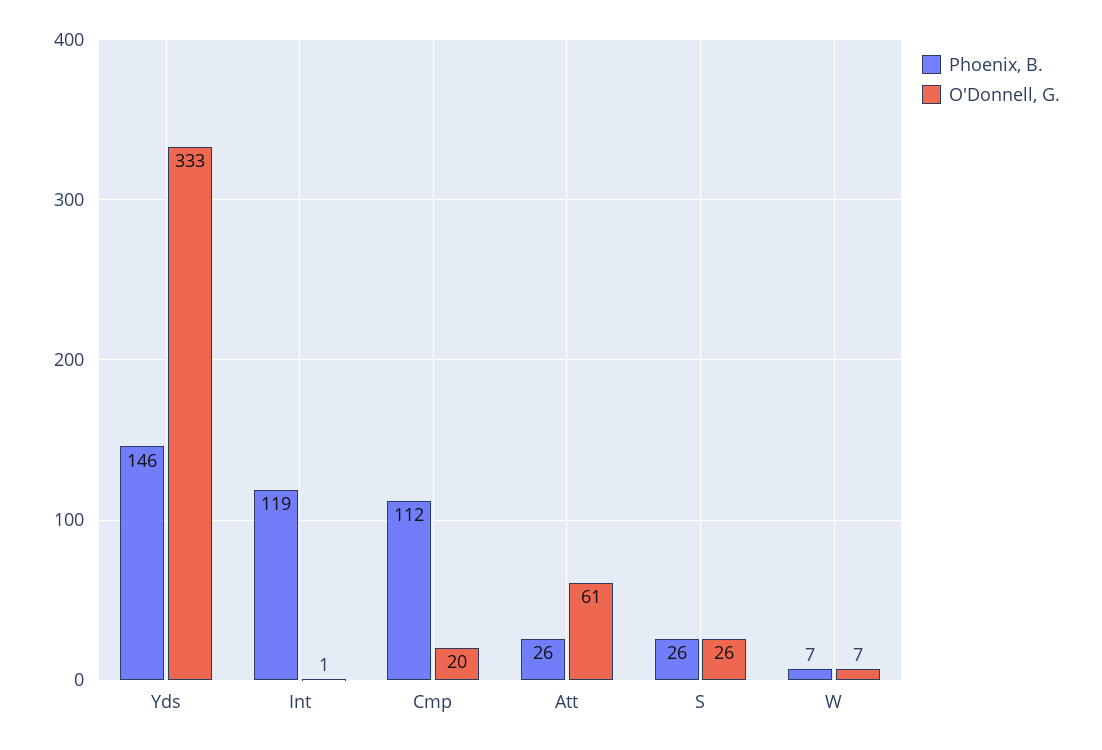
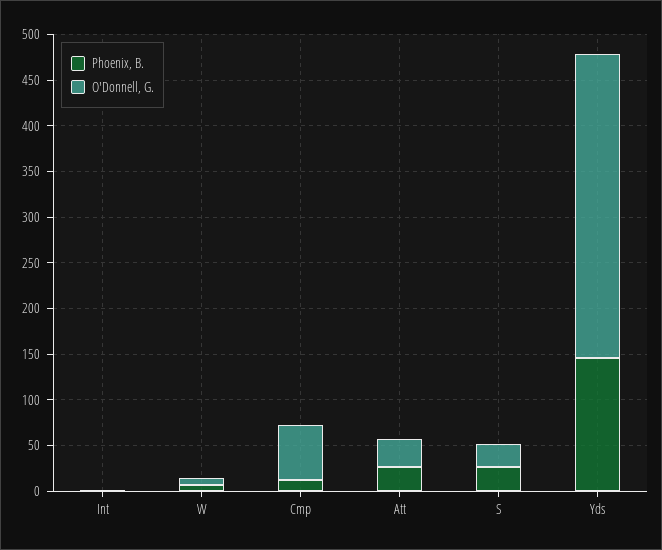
Phoenix, B., Int: 119 -> 0
Phoenix, B., Cmp: 112 -> 10
O'Donnell, G., Cmp: 20 -> 60
O'Donnell, G., Att: 61 -> 30

